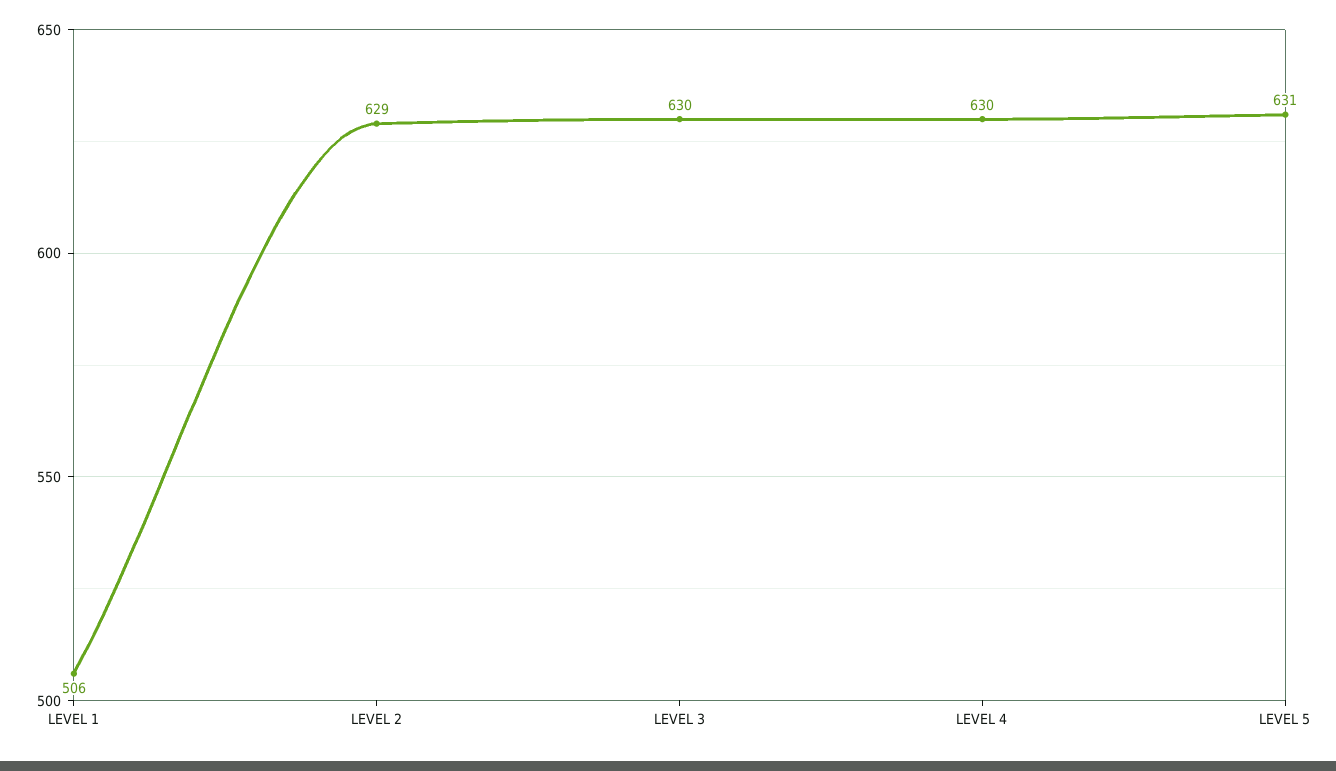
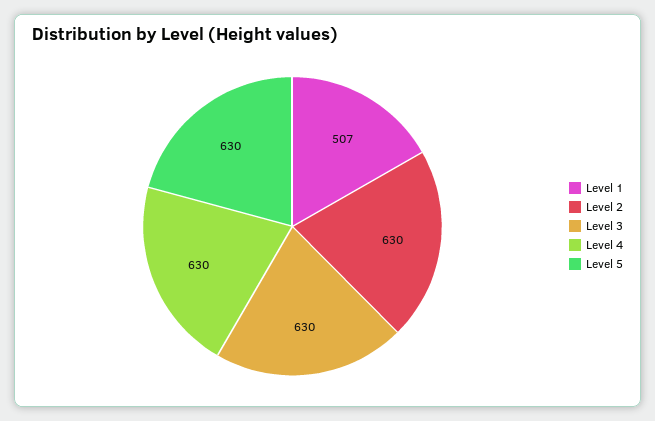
LEVEL 1: 506 -> 507
LEVEL 2: 629 -> 630
LEVEL 5: 631 -> 630

